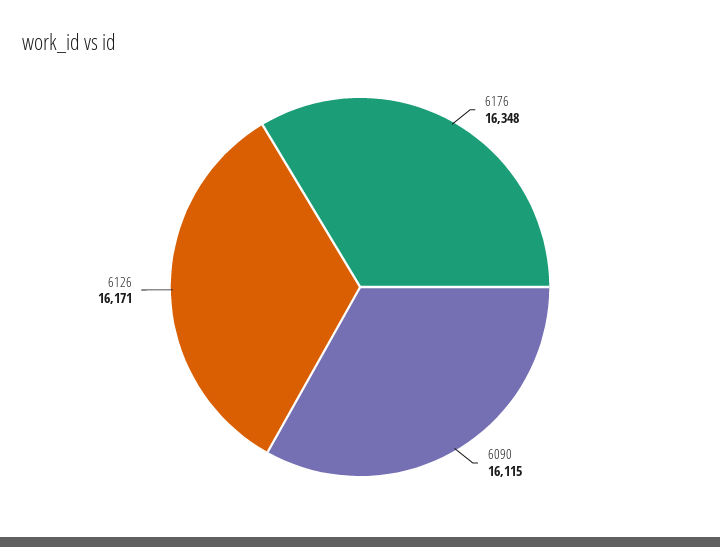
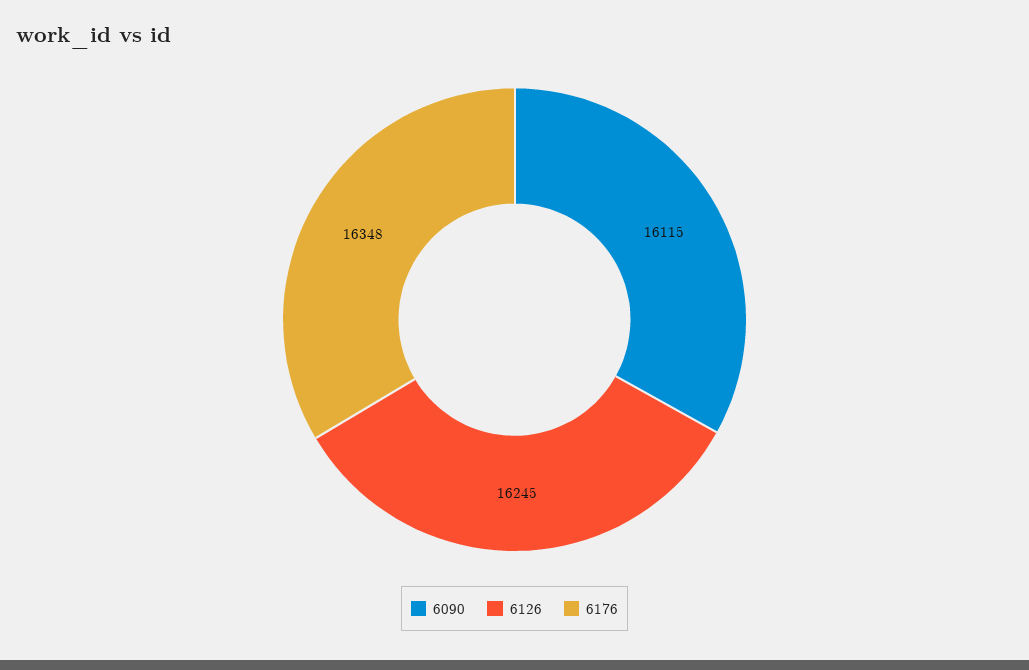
6126: 16171 -> 16245

